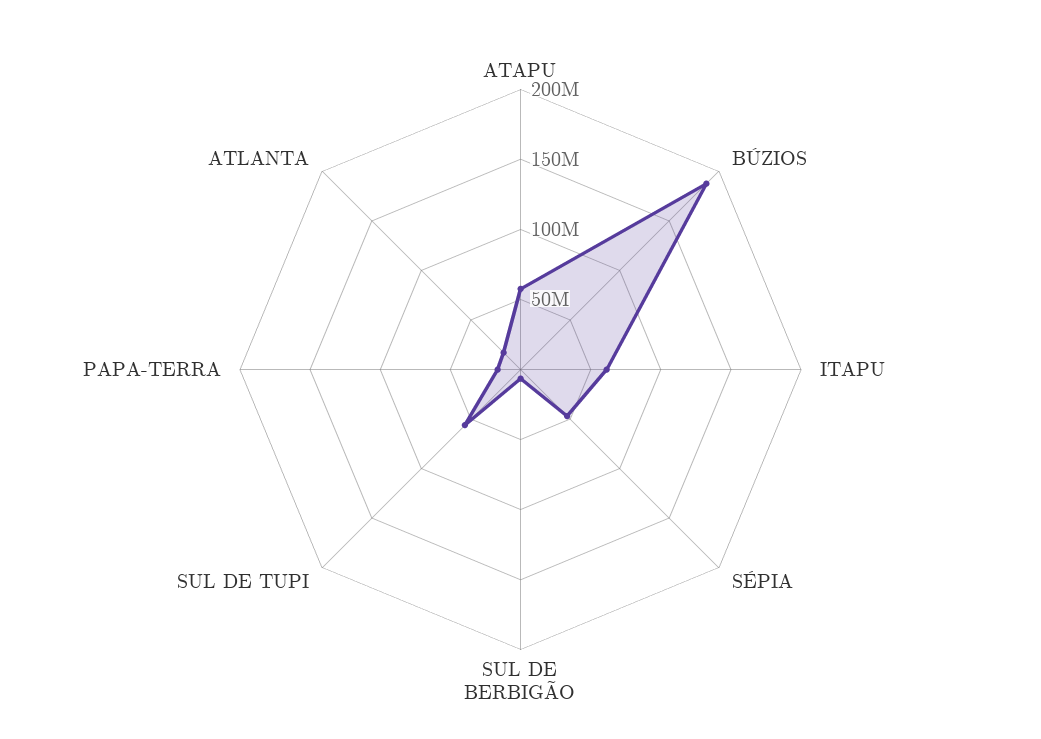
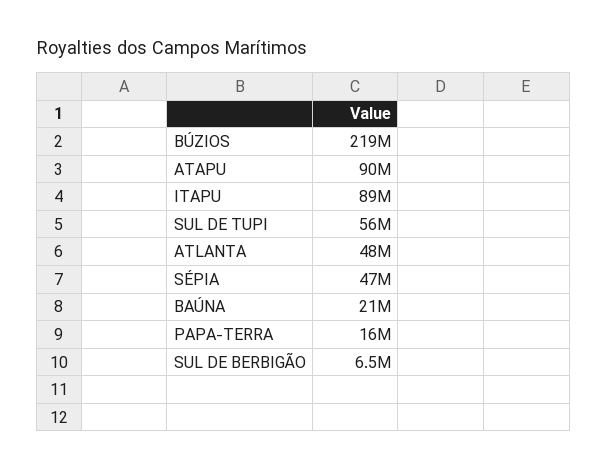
ATAPU: 60000000 -> 90000000
BÚZIOS: 190000000 -> 219000000
ITAPU: 60000000 -> 89000000
ATLANTA: 20000000 -> 48000000
BAÚNA: none -> 21000000

